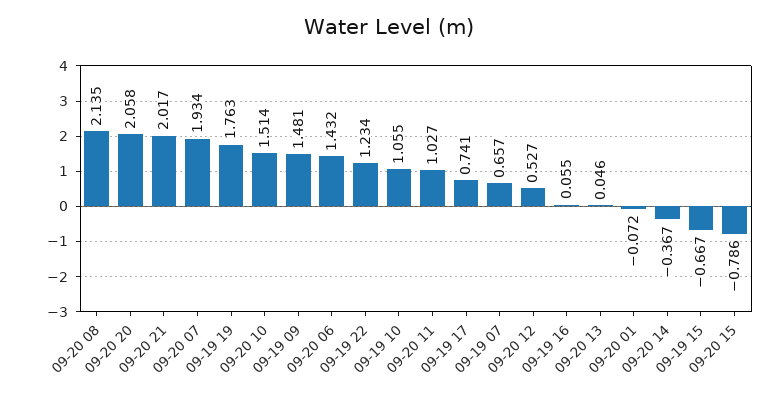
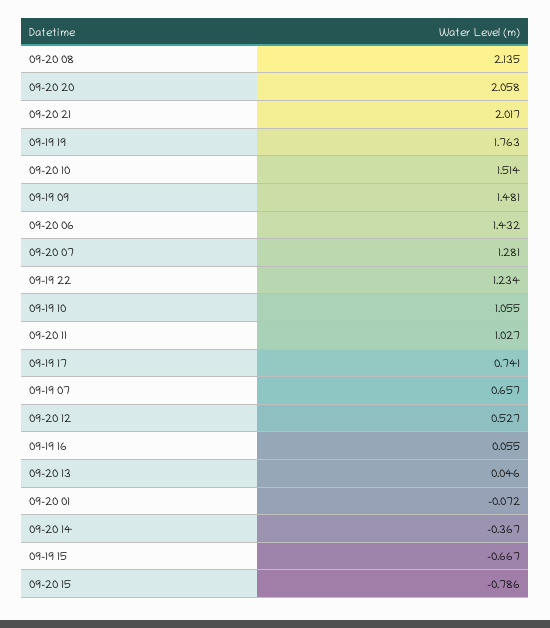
09-20 07: 1.934 -> 1.281

